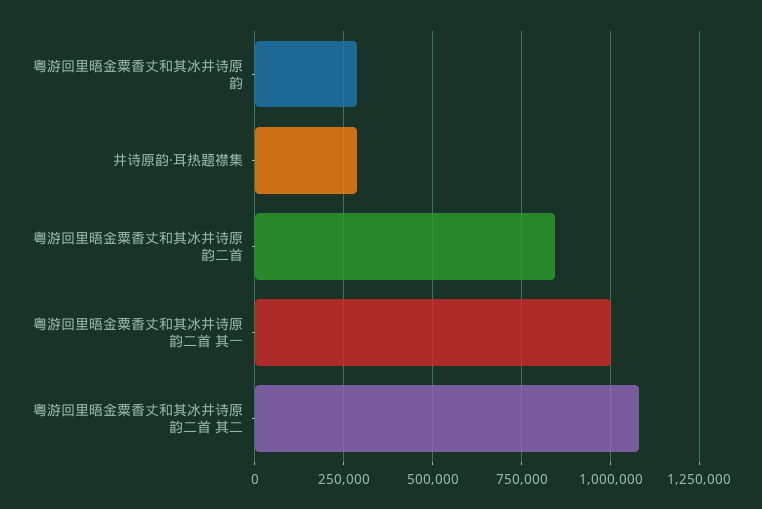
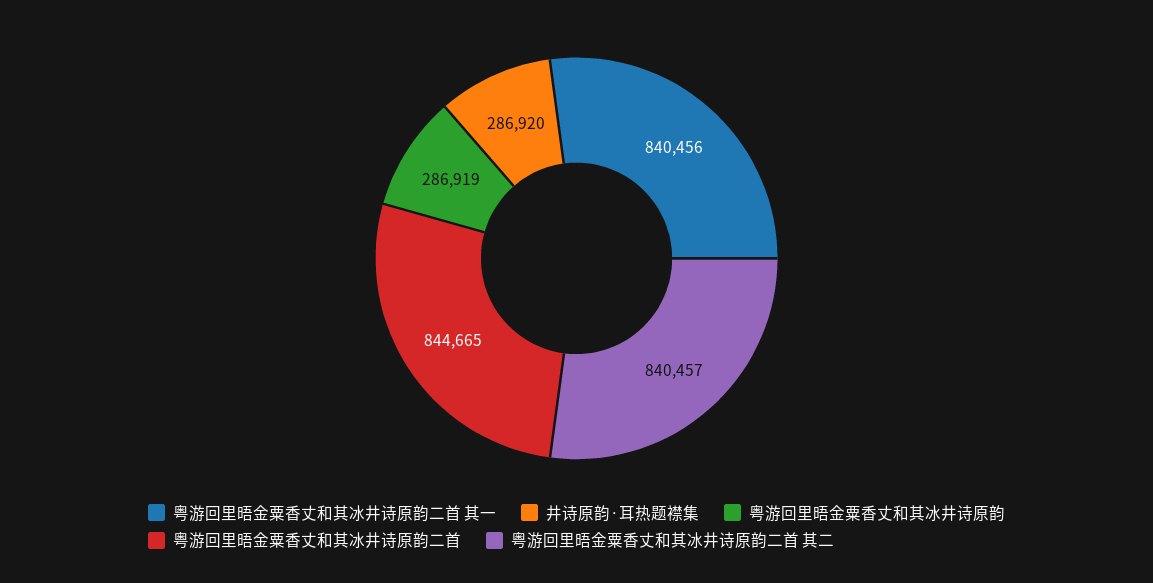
粤游回里晤金粟香丈和其冰井诗原韵二首 其一: 1000000 -> 840456
粤游回里晤金粟香丈和其冰井诗原韵二首 其二: 1075000 -> 840457

